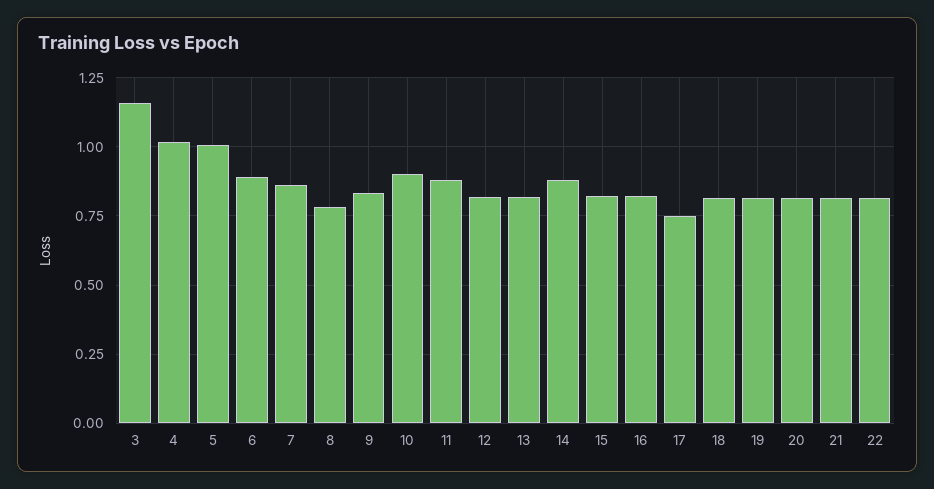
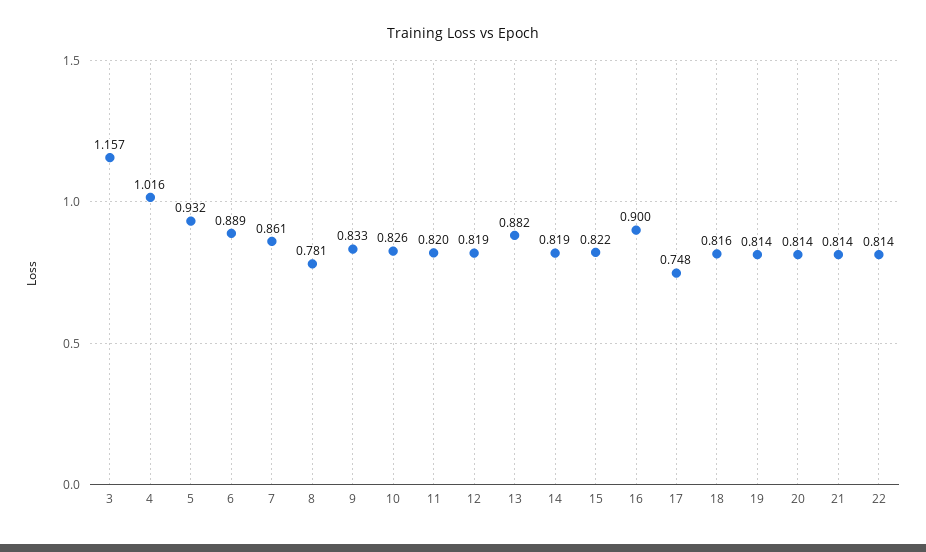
5: 1 -> 0.932
10: 0.9 -> 0.826
11: 0.875 -> 0.82
13: 0.825 -> 0.882
14: 0.875 -> 0.819
16: 0.825 -> 0.9

